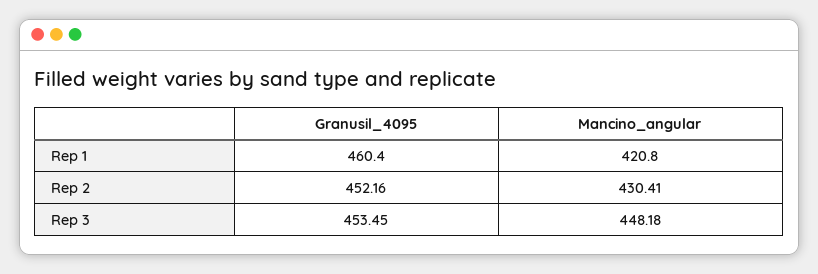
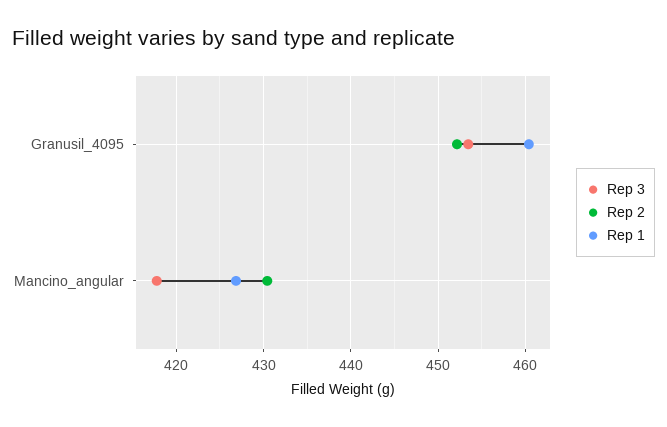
Rep 1, Mancino_angular: 420.8 -> 427
Rep 3, Mancino_angular: 448.18 -> 418

